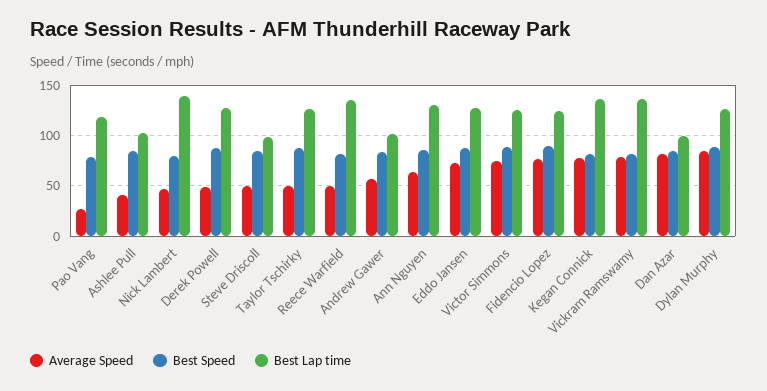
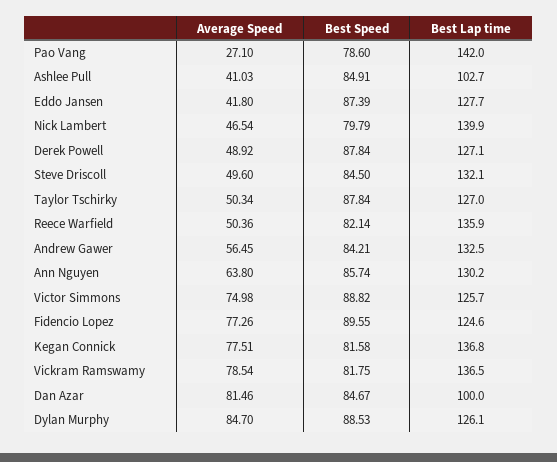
Best Lap time, Pao Vang: 120 -> 142
Best Lap time, Steve Driscoll: 100 -> 132.1
Best Lap time, Andrew Gawer: 100 -> 132.5
Average Speed, Eddo Jansen: 70 -> 41.8

